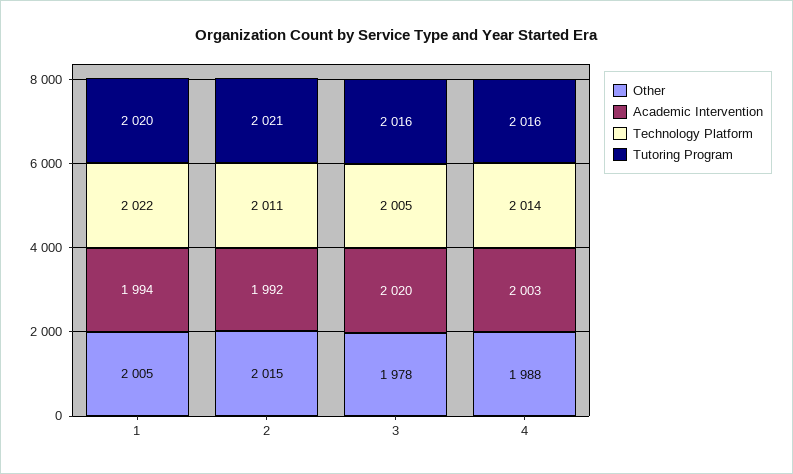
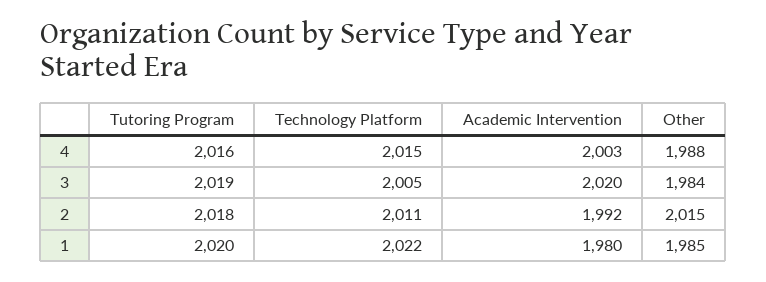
Other, 1: 2005 -> 1985
Academic Intervention, 1: 1994 -> 1980
Tutoring Program, 2: 2021 -> 2018
Other, 3: 1978 -> 1984
Tutoring Program, 3: 2016 -> 2019
Technology Platform, 4: 2014 -> 2015

